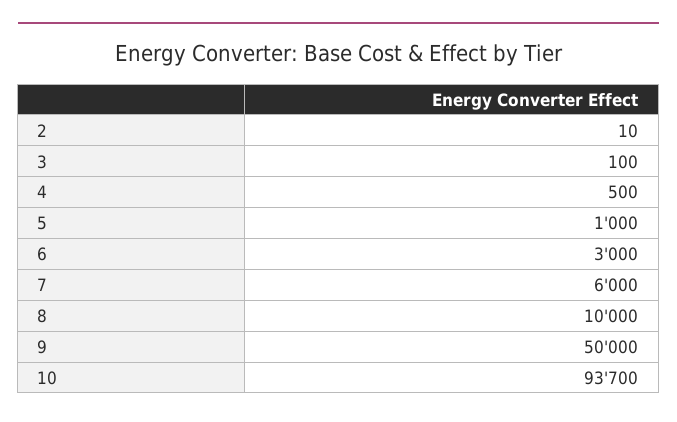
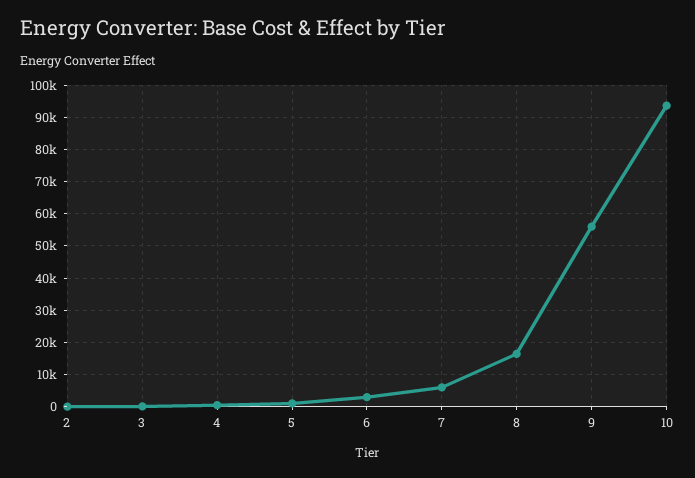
8: 10000 -> 16000
9: 50000 -> 56000

